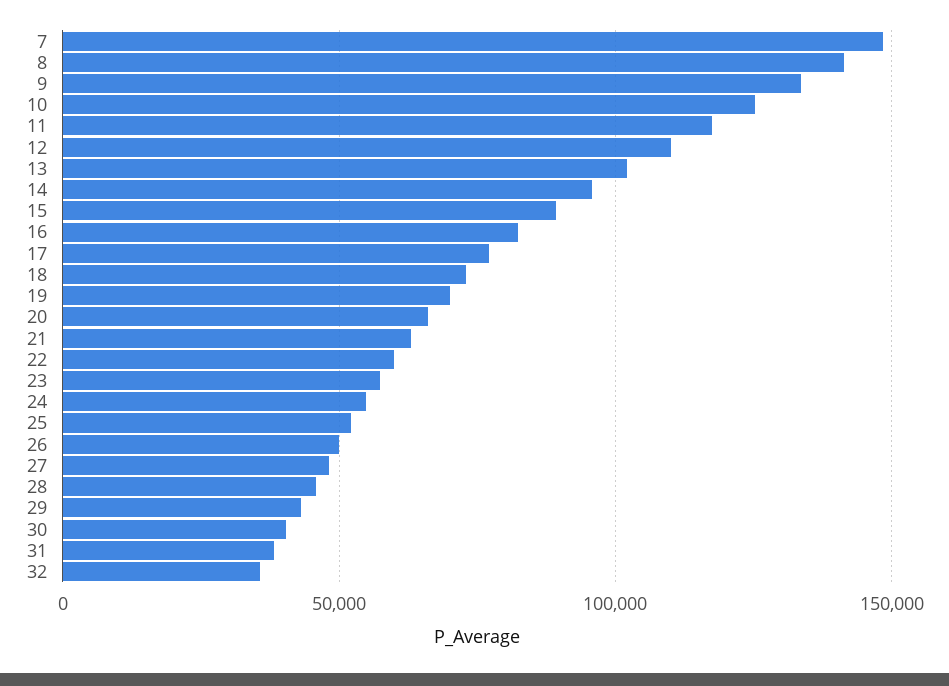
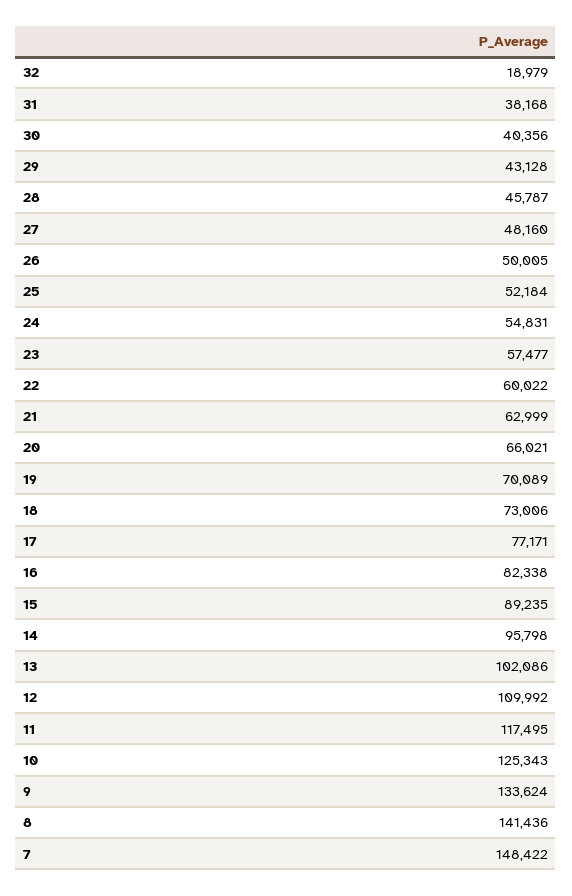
32: 35000 -> 18979

